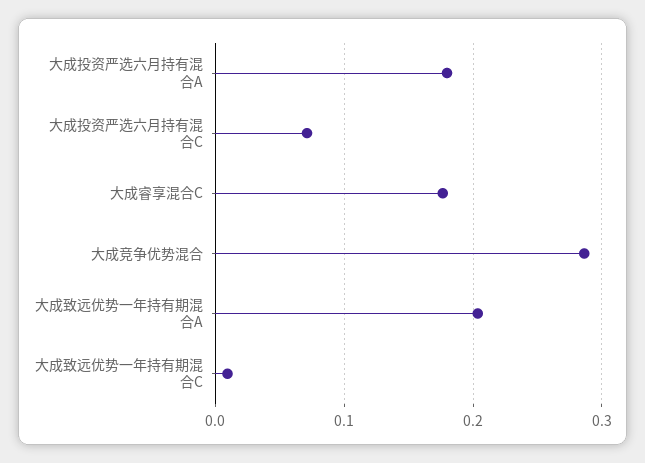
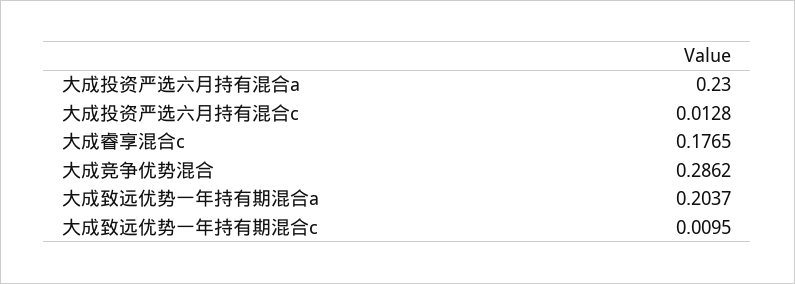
大成投资严选六月持有混合A: 0.18 -> 0.23
大成投资严选六月持有混合C: 0.07 -> 0.0128

